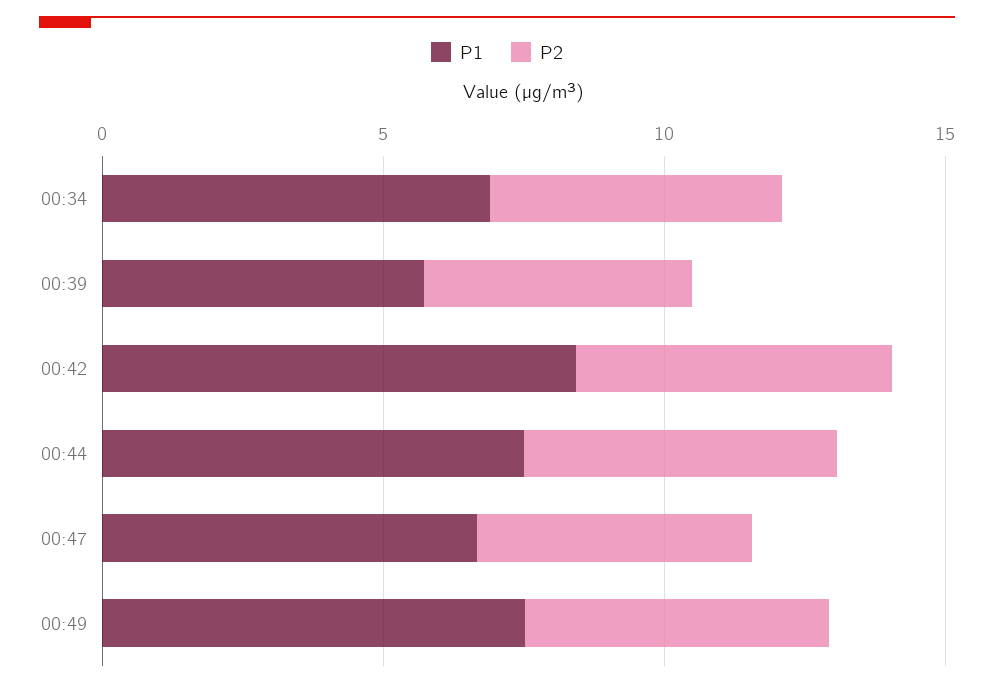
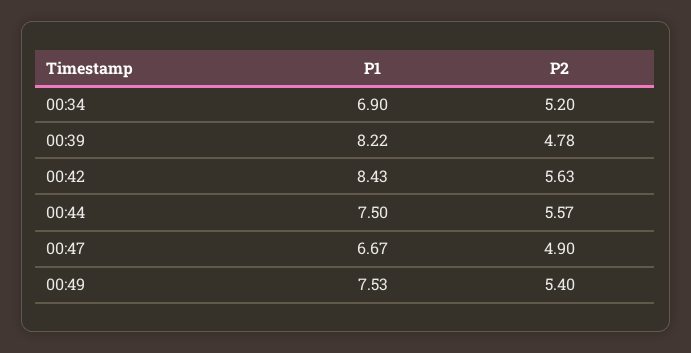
P1, 00:39: 6 -> 8.22

